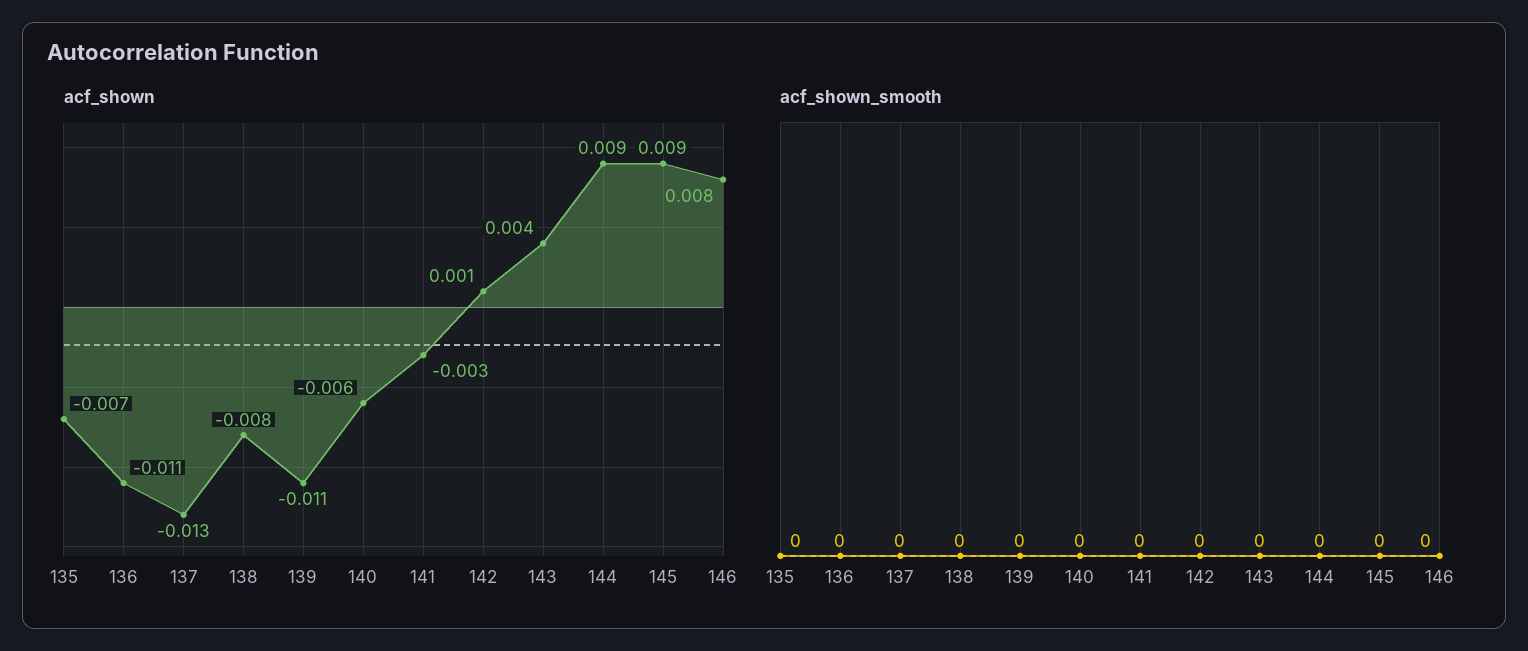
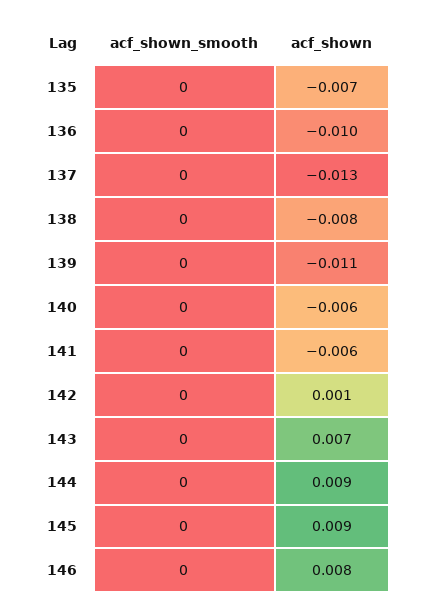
acf_shown, 136: -0.011 -> -0.01
acf_shown, 141: -0.003 -> -0.006
acf_shown, 143: 0.004 -> 0.007

